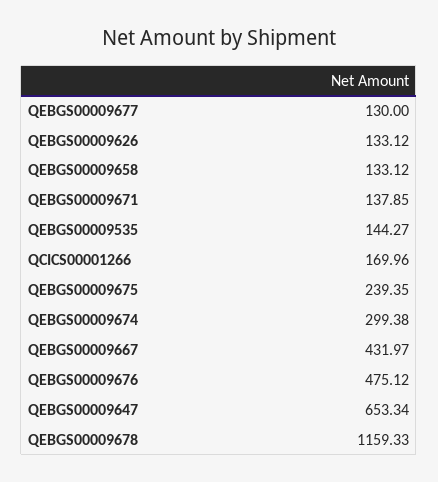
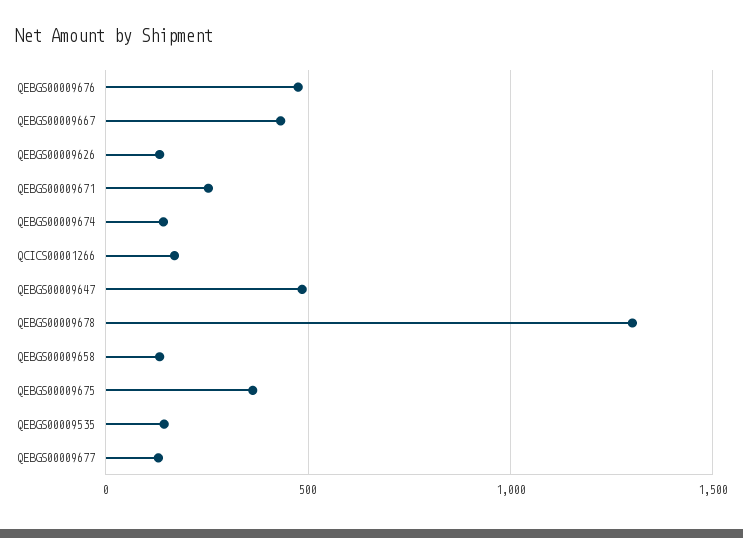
QEBGS00009671: 137.85 -> 250
QEBGS00009675: 239.35 -> 350
QEBGS00009674: 299.38 -> 150
QEBGS00009647: 653.34 -> 500
QEBGS00009678: 1159.33 -> 1300

